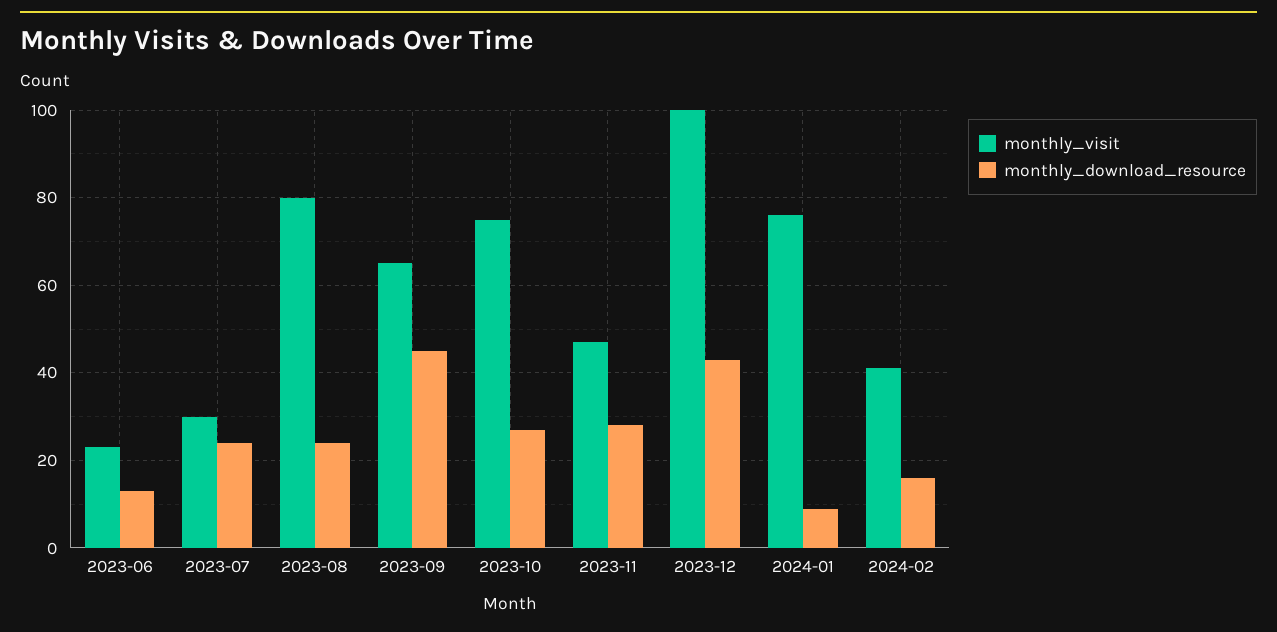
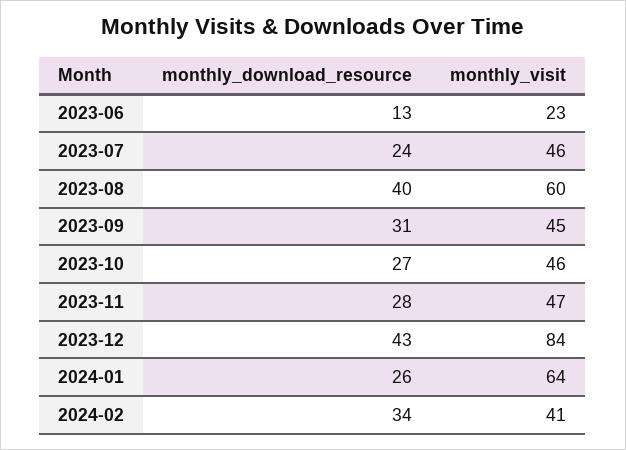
monthly_visit, 2023-07: 30 -> 46
monthly_visit, 2023-08: 80 -> 60
monthly_download_resource, 2023-08: 25 -> 40
monthly_visit, 2023-09: 65 -> 45
monthly_download_resource, 2023-09: 45 -> 31
monthly_visit, 2023-10: 75 -> 46
monthly_visit, 2023-12: 100 -> 84
monthly_visit, 2024-01: 75 -> 64
monthly_download_resource, 2024-01: 10 -> 26
monthly_download_resource, 2024-02: 15 -> 34

